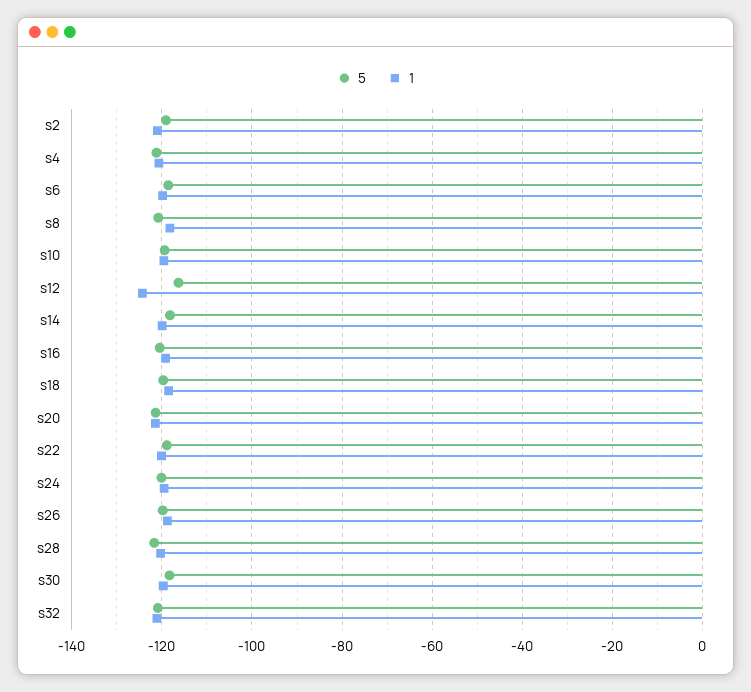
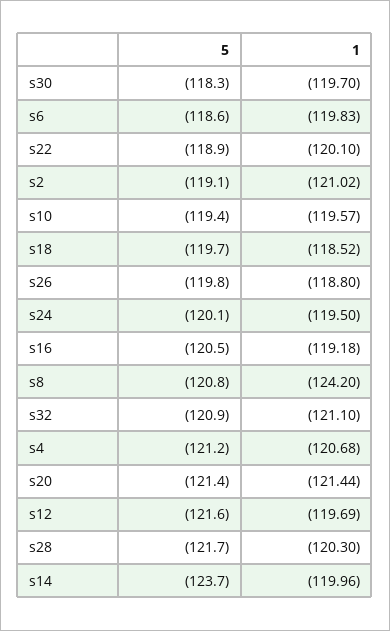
1, s8: -118 -> -124.2
5, s12: -116 -> -121.6
1, s12: -124 -> -119.69
5, s14: -118 -> -123.7

